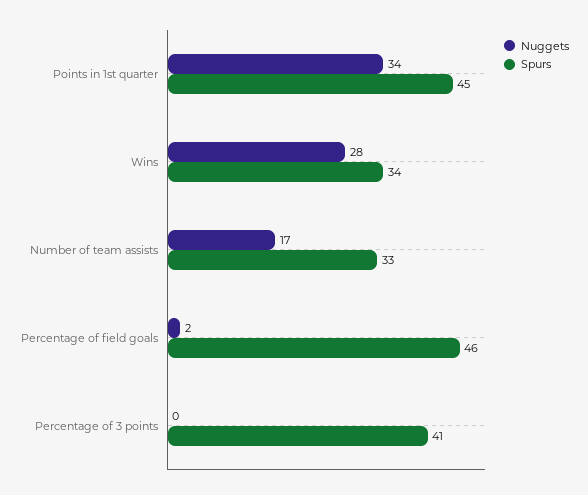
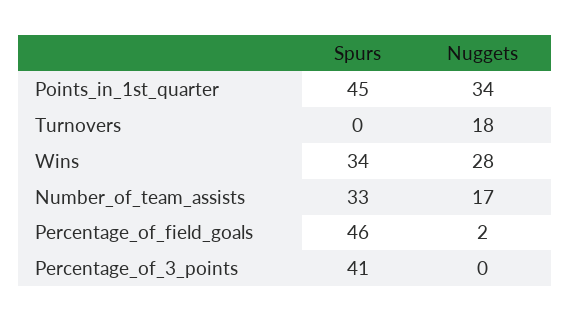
Spurs, Turnovers: none -> 0
Nuggets, Turnovers: none -> 18

